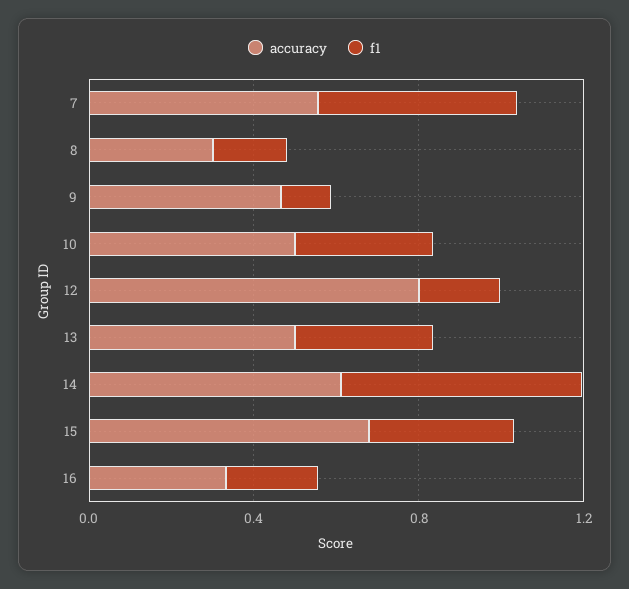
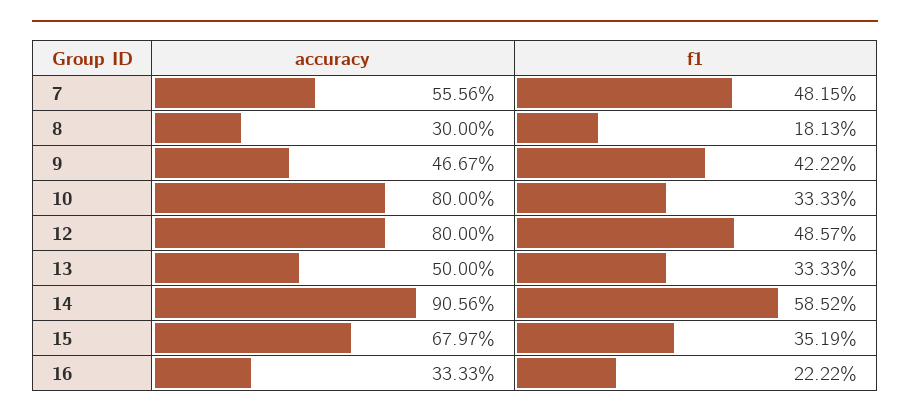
f1, 9: 0.1 -> 0.4222
accuracy, 10: 0.5 -> 0.8
f1, 12: 0.2 -> 0.4857
accuracy, 14: 0.6 -> 0.9056

